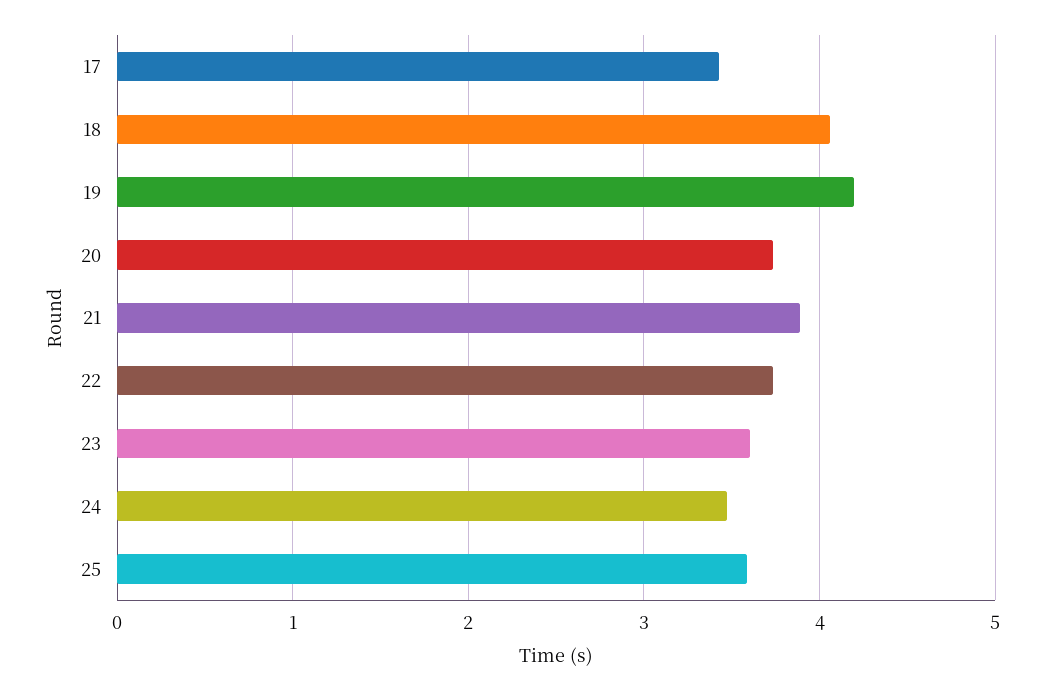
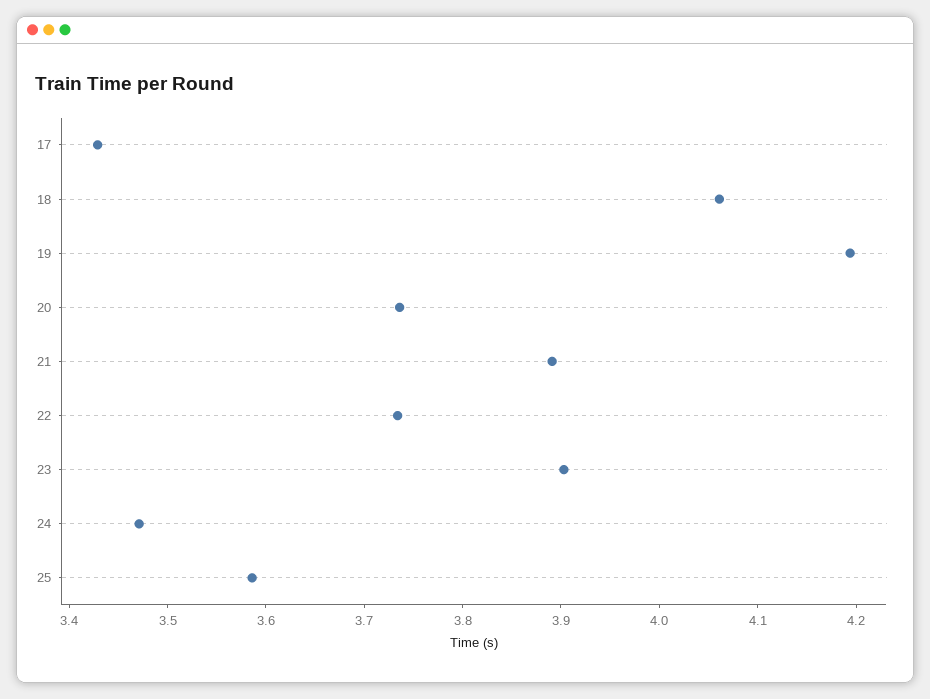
23: 3.6 -> 3.9

